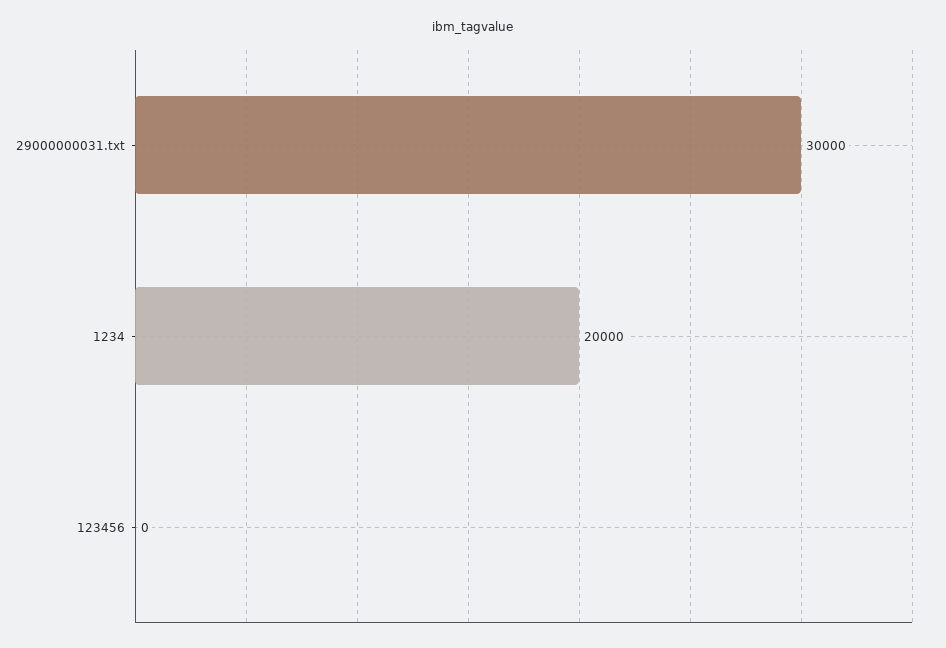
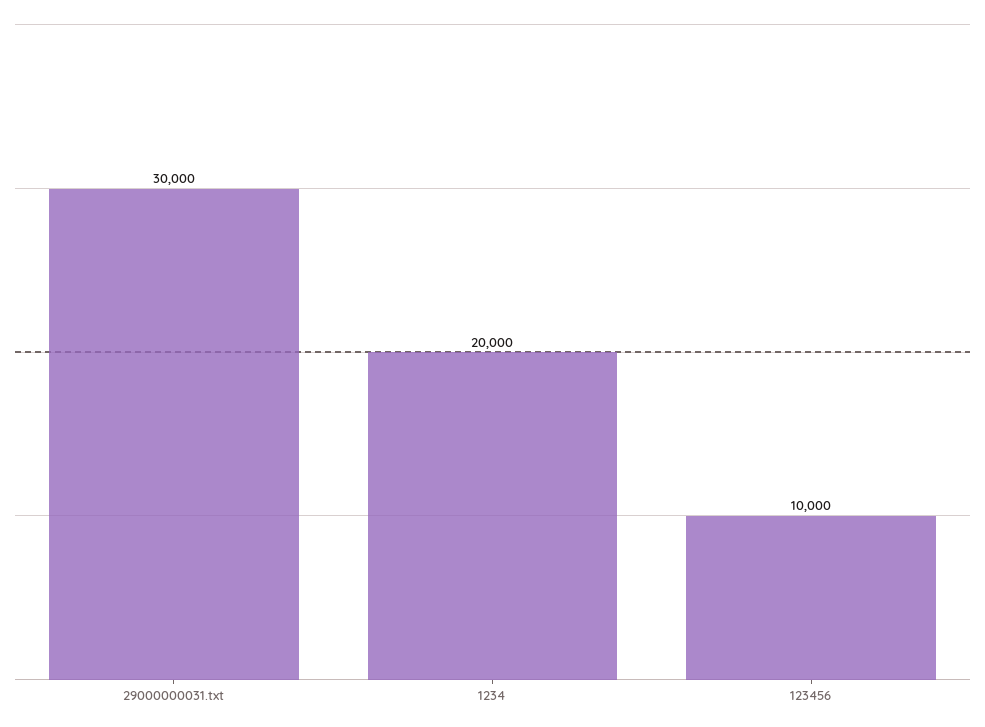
123456: 0 -> 10000

